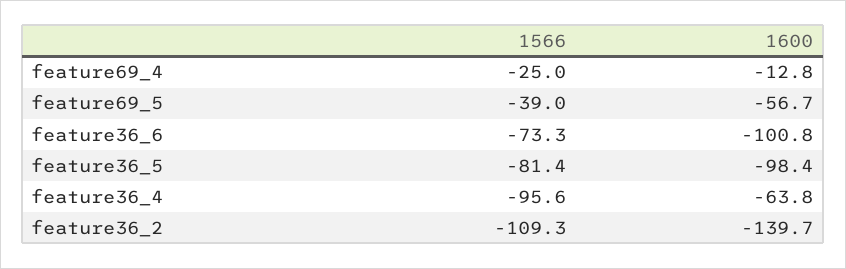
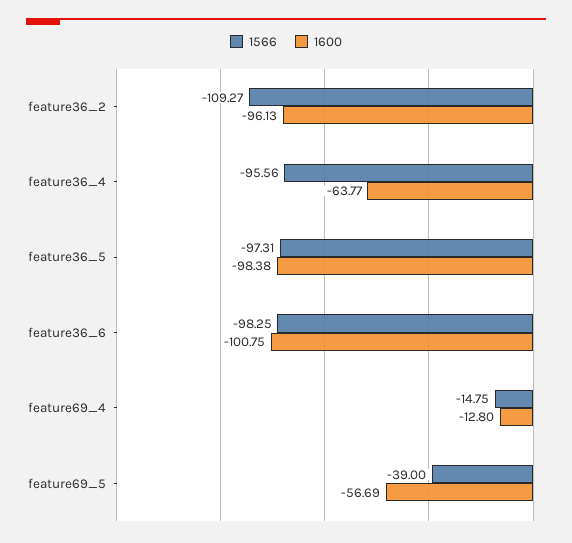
1566, feature69_4: -25 -> -14.75
1566, feature36_6: -73.3 -> -98.25
1566, feature36_5: -81.4 -> -97.31
1600, feature36_2: -139.7 -> -96.13

